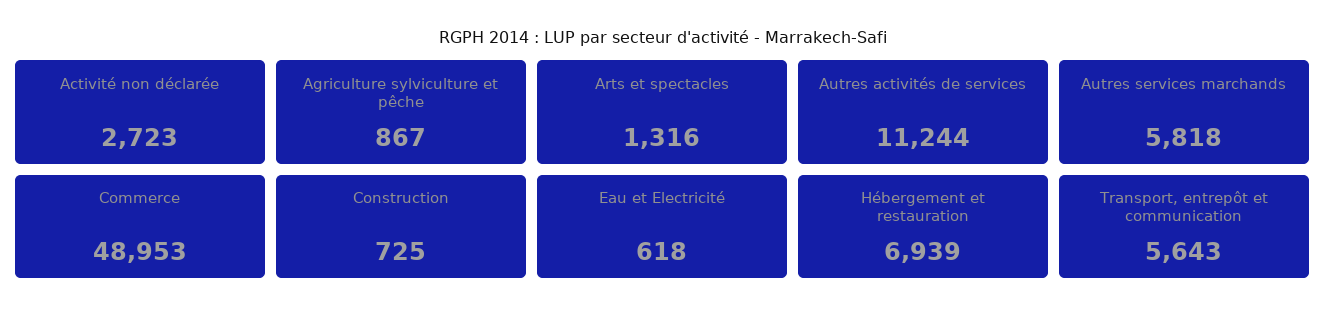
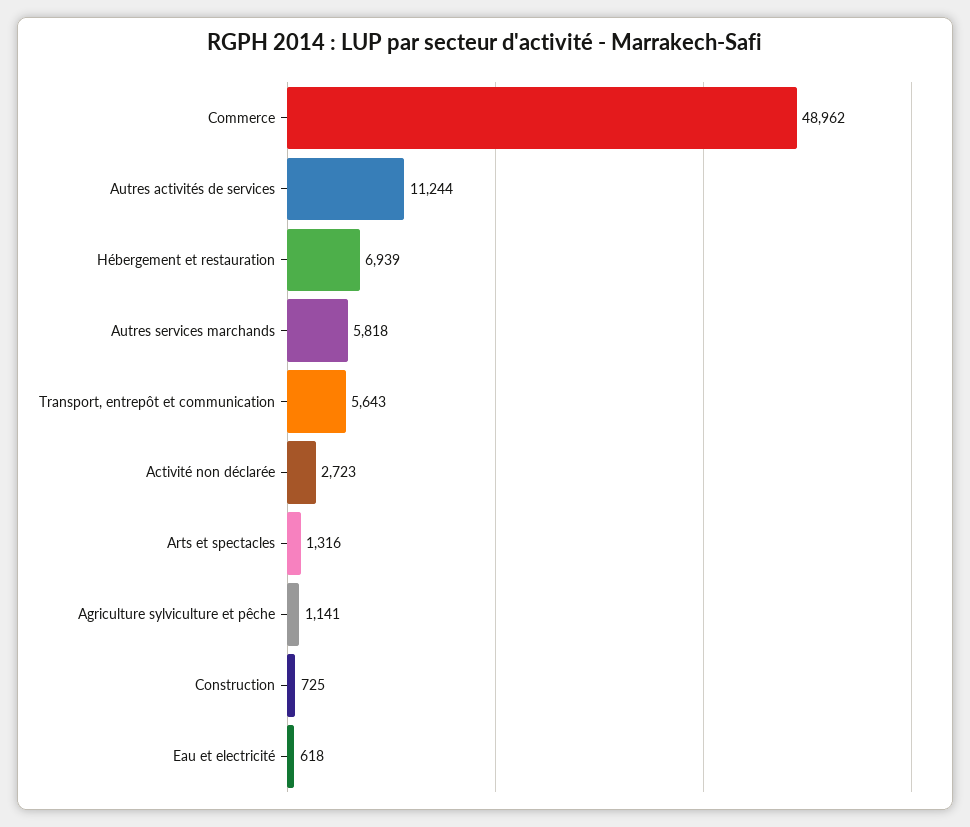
Agriculture sylviculture et pêche: 867 -> 1141
Commerce: 48953 -> 48962

